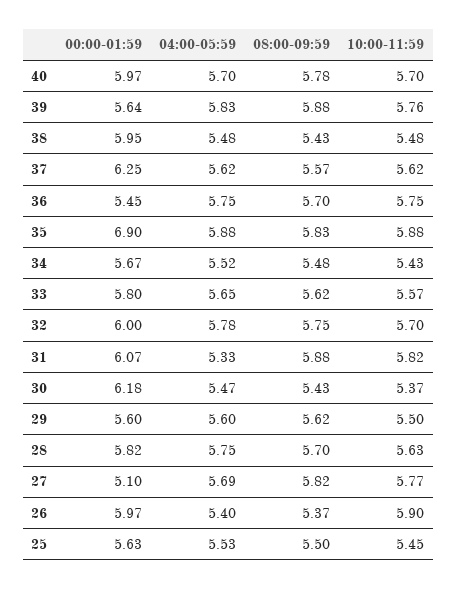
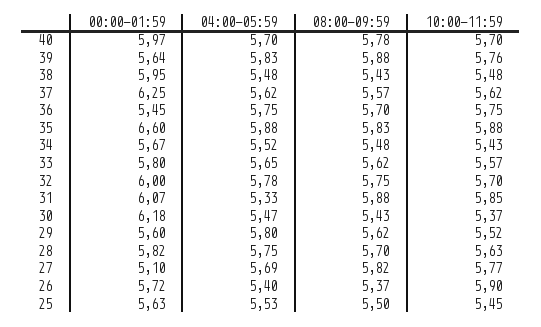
00:00-01:59, 35: 6.9 -> 6.6
10:00-11:59, 31: 5.82 -> 5.85
04:00-05:59, 29: 5.6 -> 5.8
10:00-11:59, 29: 5.5 -> 5.52
00:00-01:59, 26: 5.97 -> 5.72

